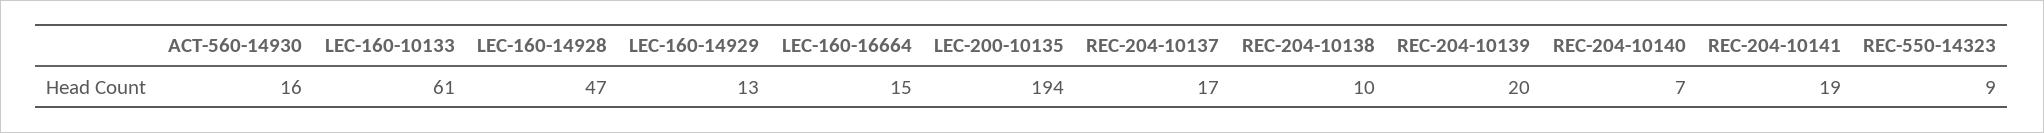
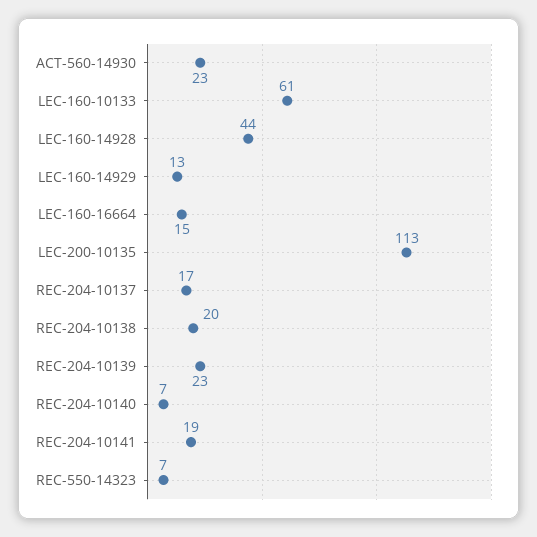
ACT-560-14930: 16 -> 23
LEC-160-14928: 47 -> 44
LEC-200-10135: 194 -> 113
REC-204-10138: 10 -> 20
REC-204-10139: 20 -> 23
REC-550-14323: 9 -> 7

